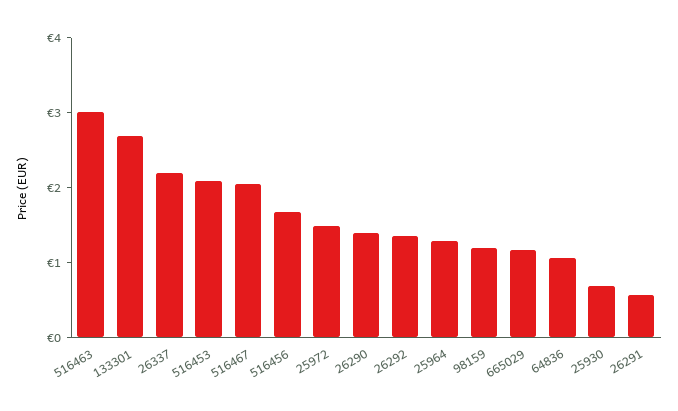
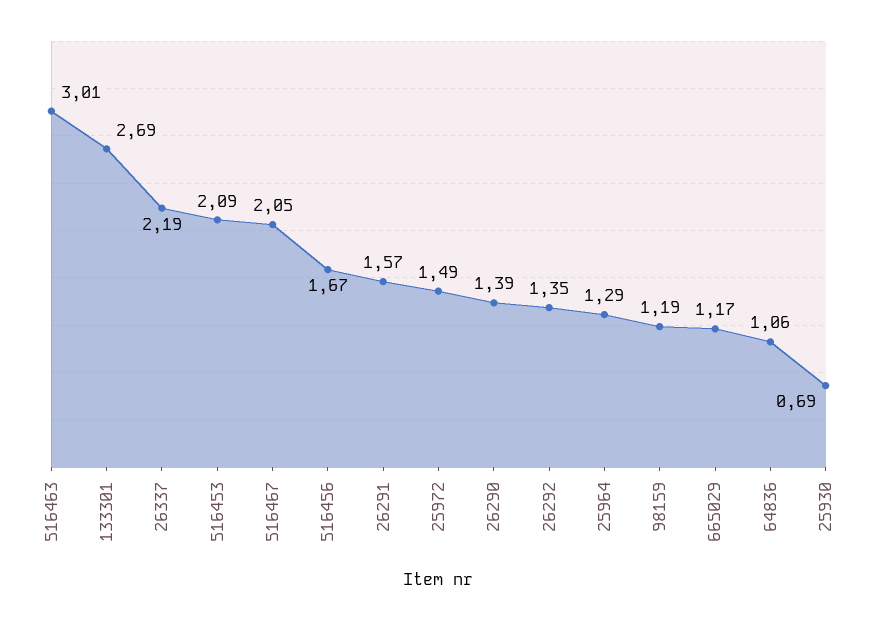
26291: 0.6 -> 1.57

